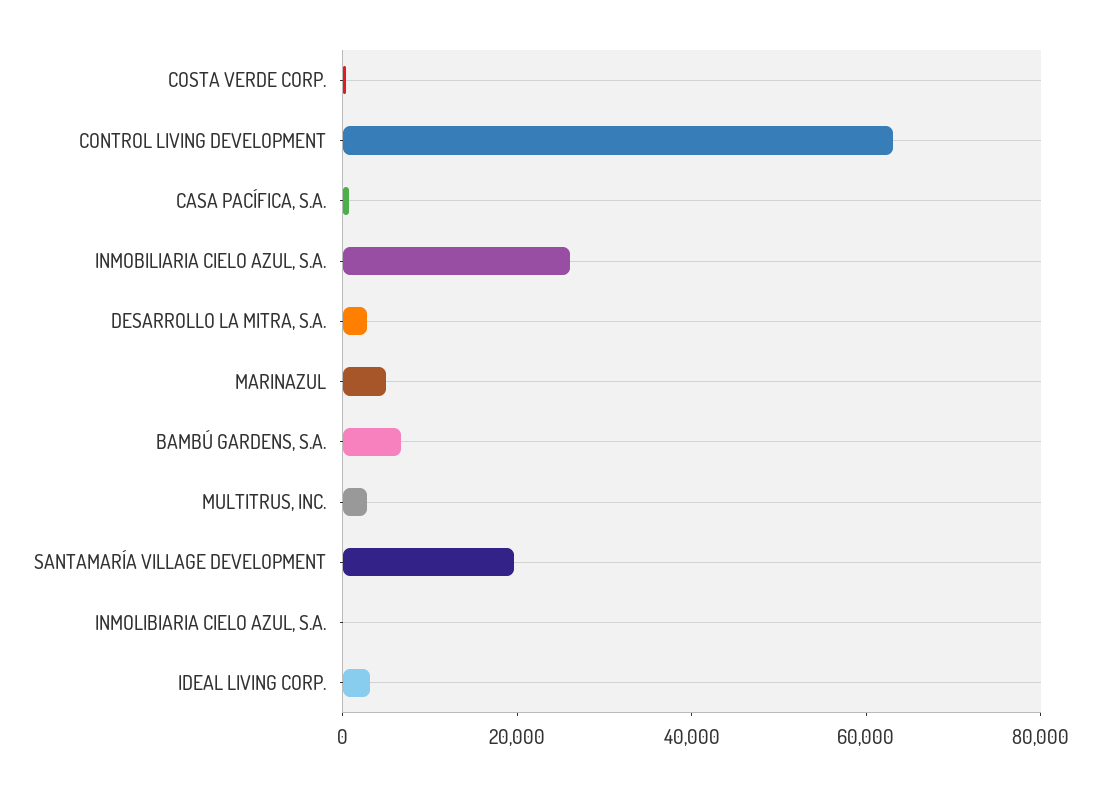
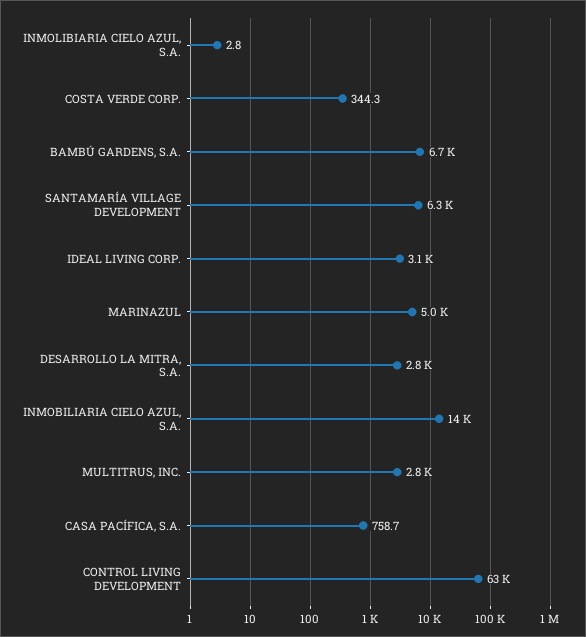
INMOBILIARIA CIELO AZUL, S.A.: 25000 -> 14000
SANTAMARÍA VILLAGE DEVELOPMENT: 20000 -> 6300

